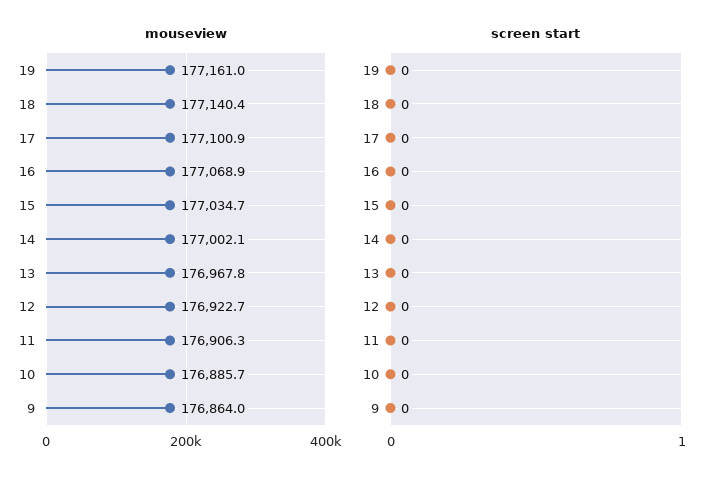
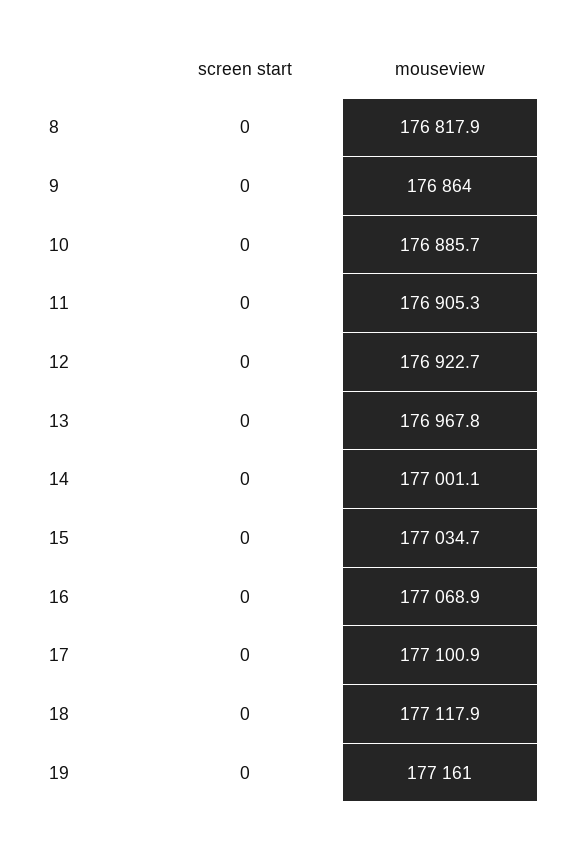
mouseview, 18: 177140.4 -> 177117.9
mouseview, 14: 177002.1 -> 177001.1
mouseview, 11: 176906.3 -> 176905.3
screen start, 8: none -> 0
mouseview, 8: none -> 176817.9

